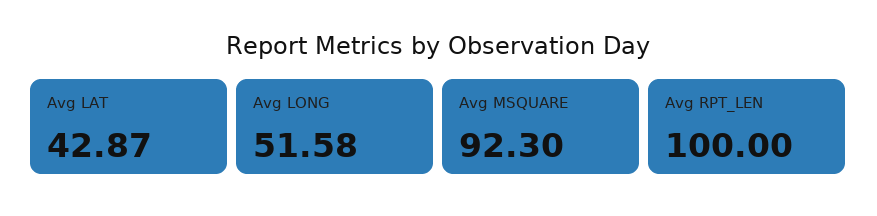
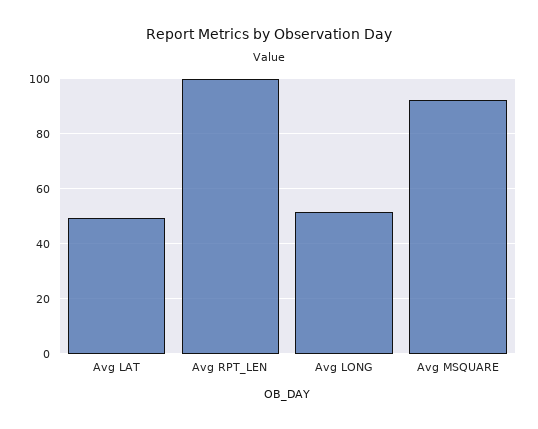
Avg LAT: 42.87 -> 50

